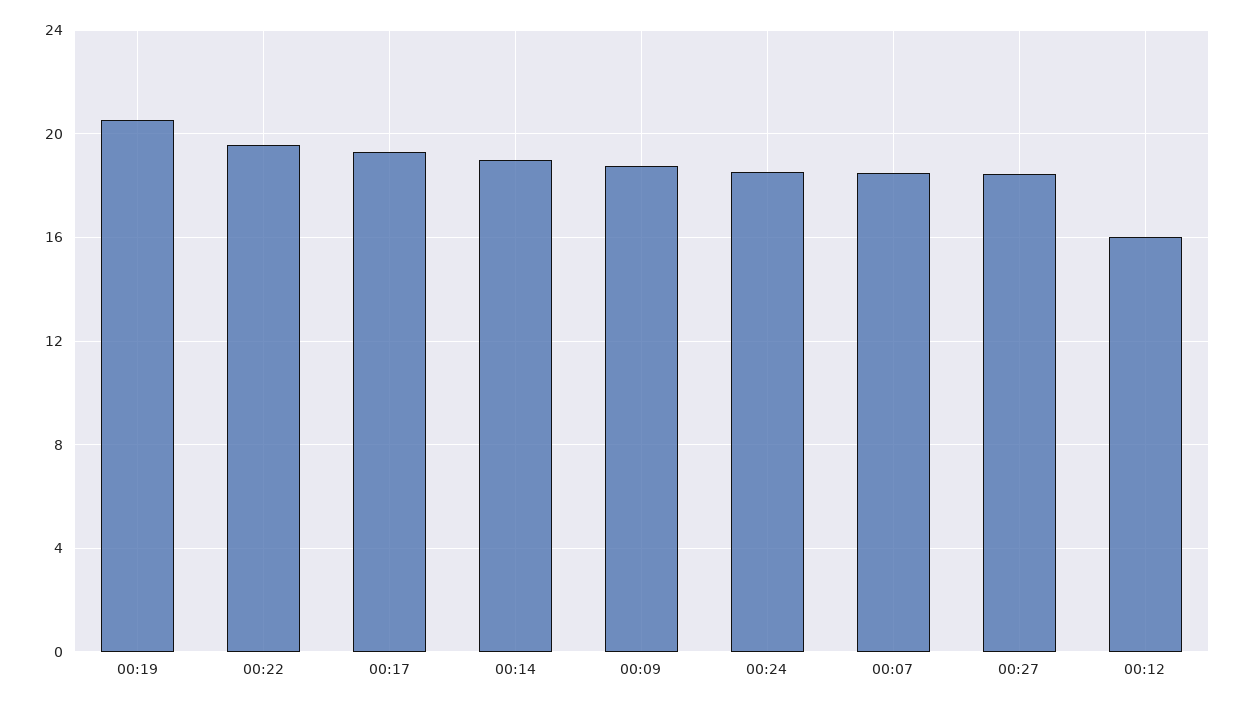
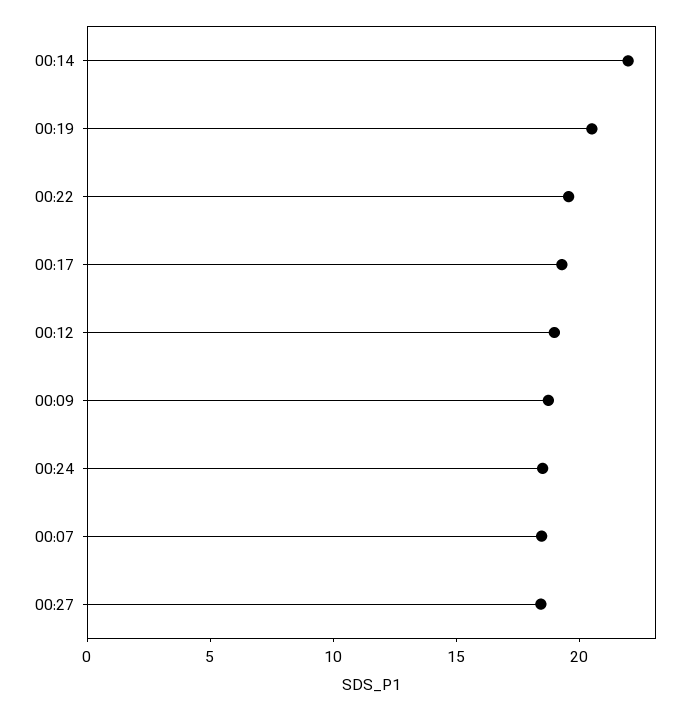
00:14: 19 -> 22
00:12: 16 -> 19

